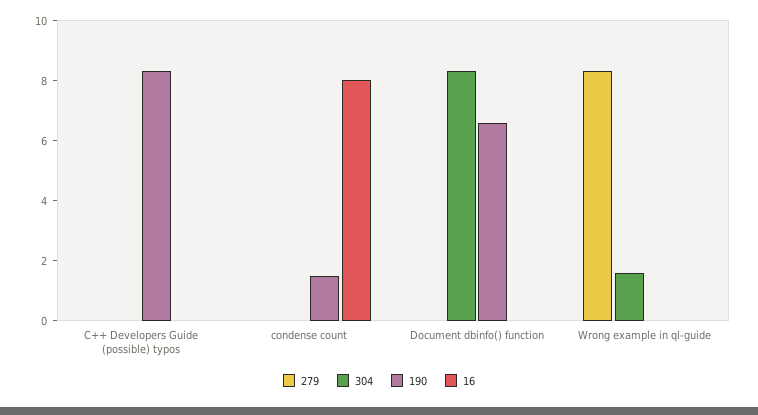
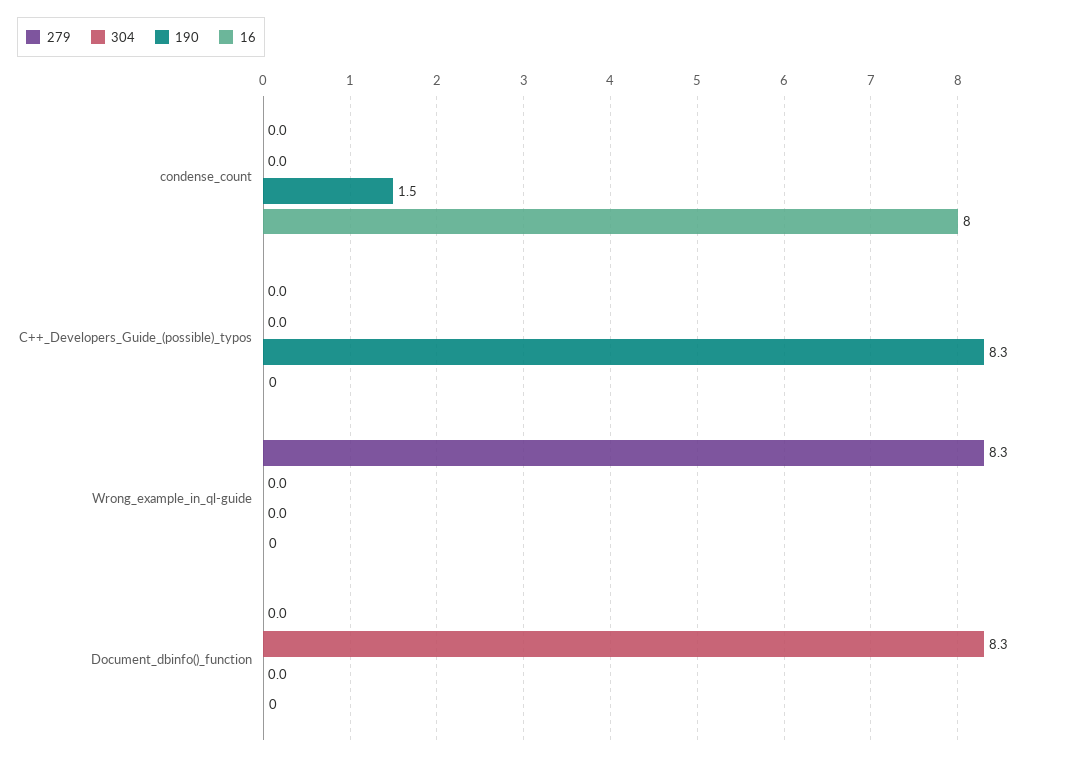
190, Document dbinfo() function: 6.5 -> 0
304, Wrong example in ql-guide: 1.5 -> 0

